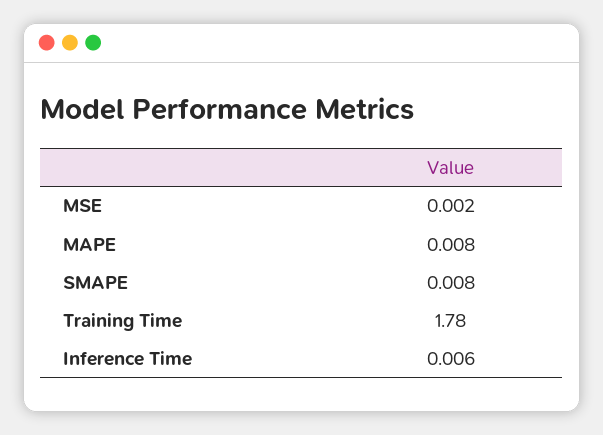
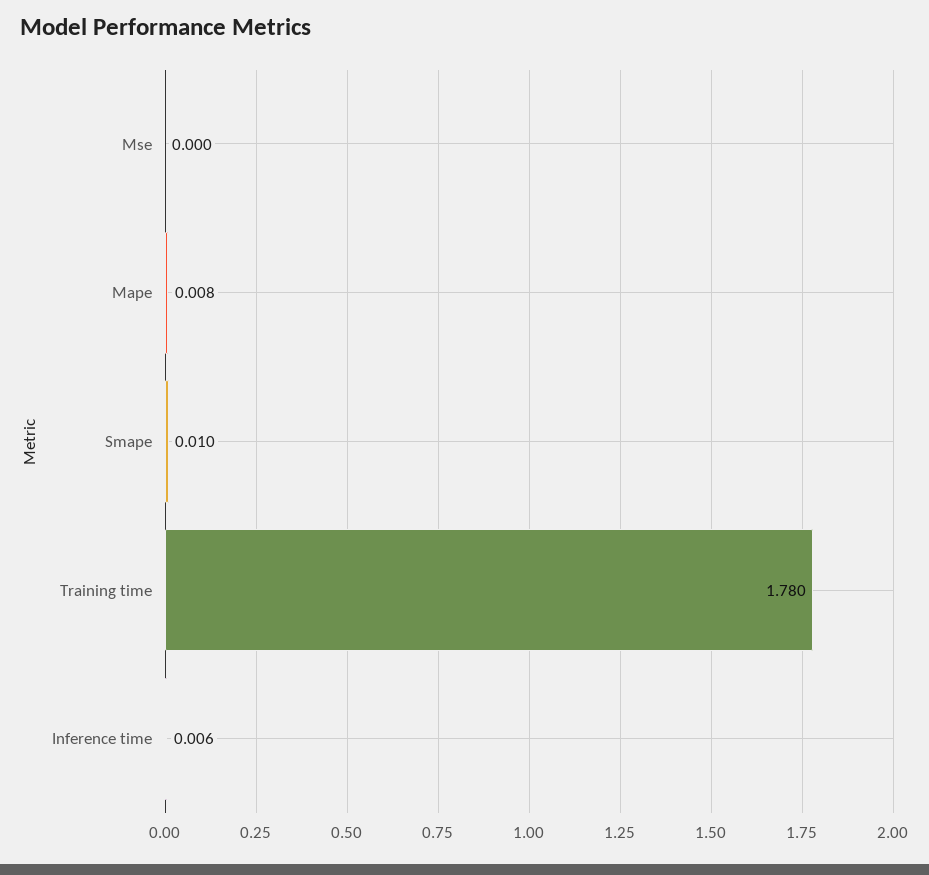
MSE: 0.002 -> 0
SMAPE: 0.008 -> 0.01

